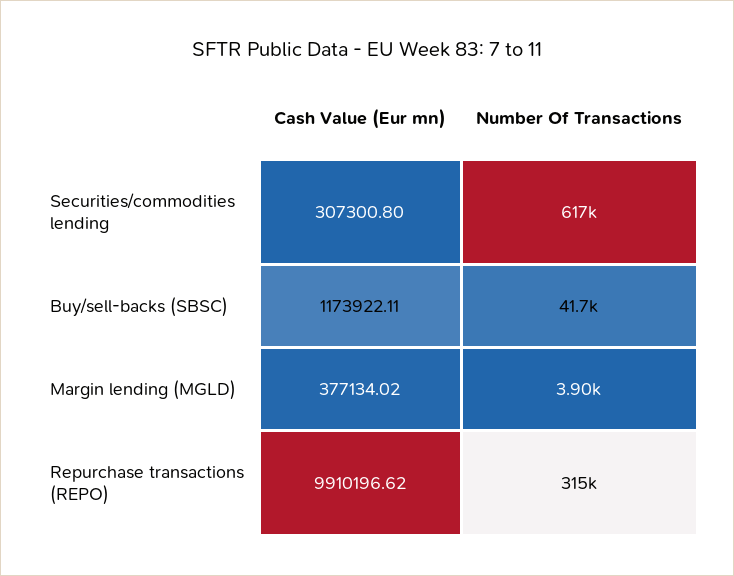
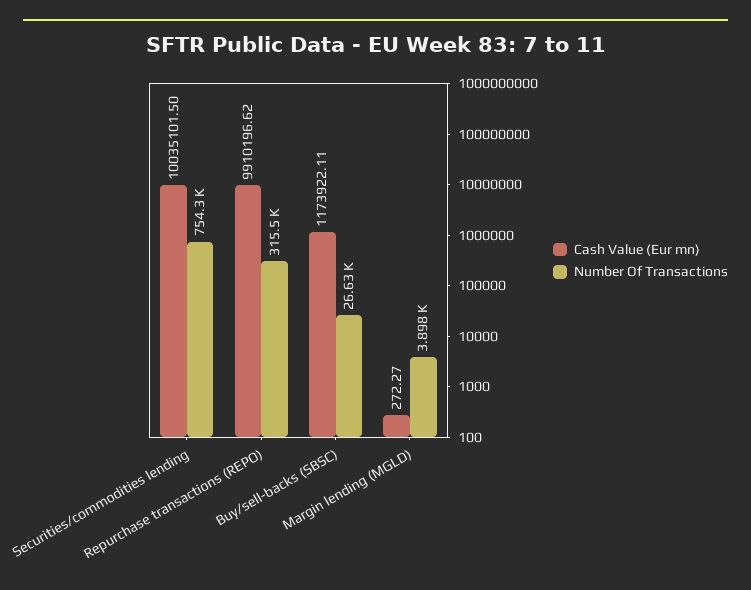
Cash Value (Eur mn), Securities/commodities lending: 307300.8 -> 10035101.5
Number Of Transactions, Securities/commodities lending: 617000 -> 754300
Number Of Transactions, Buy/sell-backs (SBSC): 41700 -> 26630
Cash Value (Eur mn), Margin lending (MGLD): 377134.02 -> 272.27

